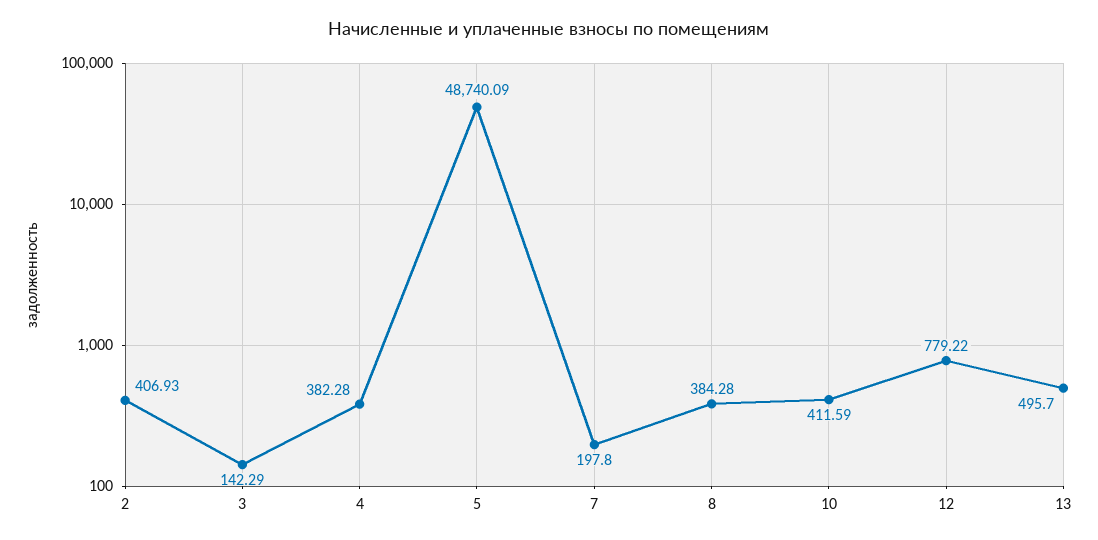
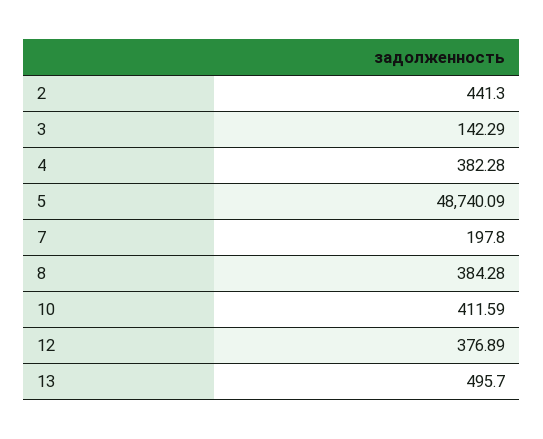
2: 406.93 -> 441.3
12: 779.22 -> 376.89

